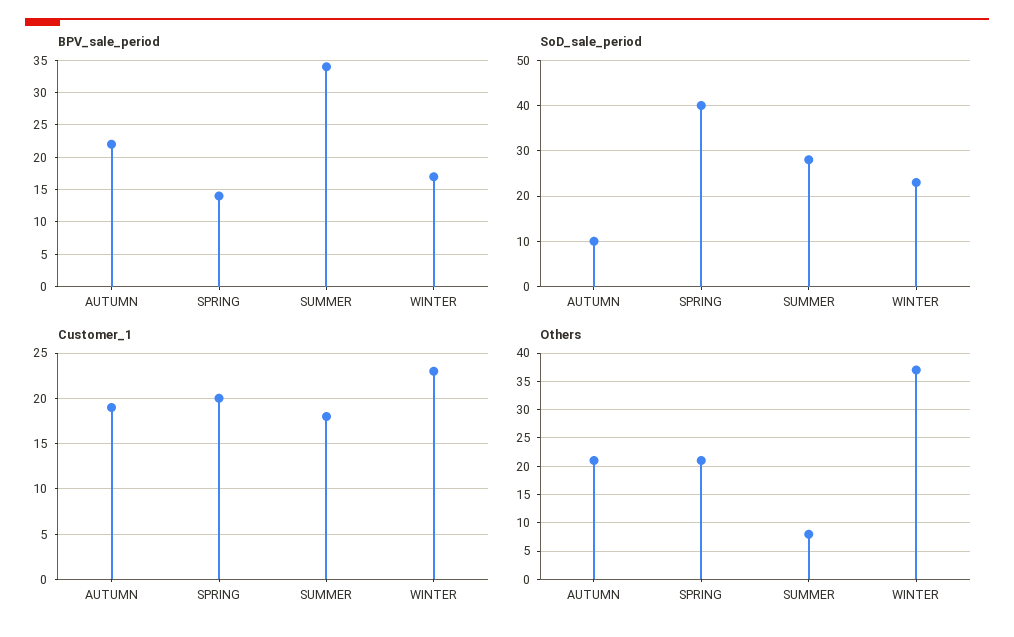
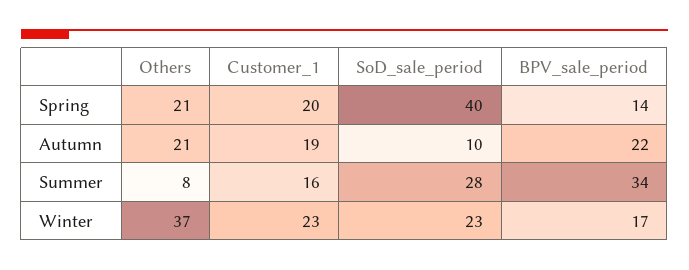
Customer_1, SUMMER: 18 -> 16

